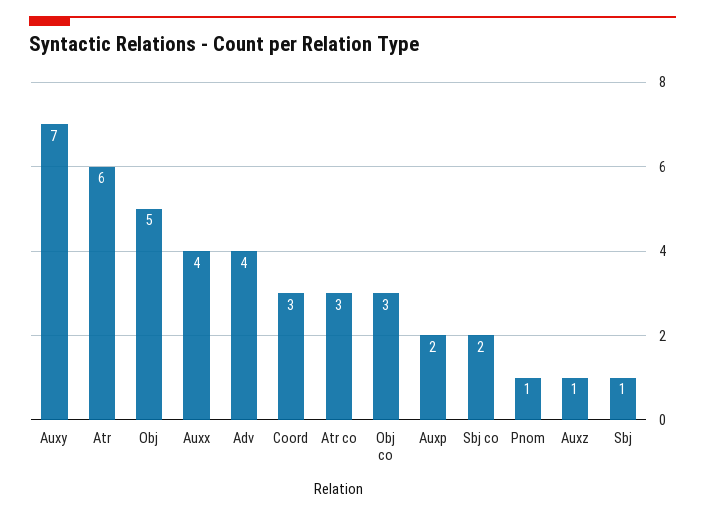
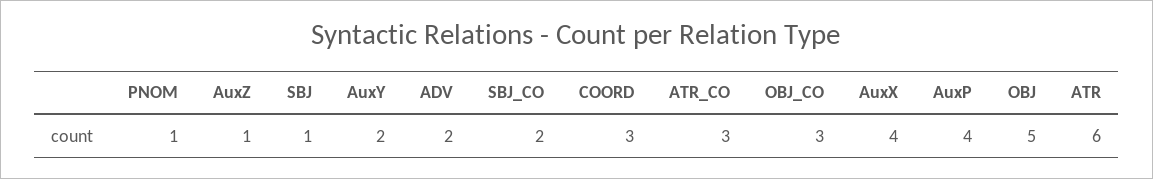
Auxy: 7 -> 2
Adv: 4 -> 2
Auxp: 2 -> 4

